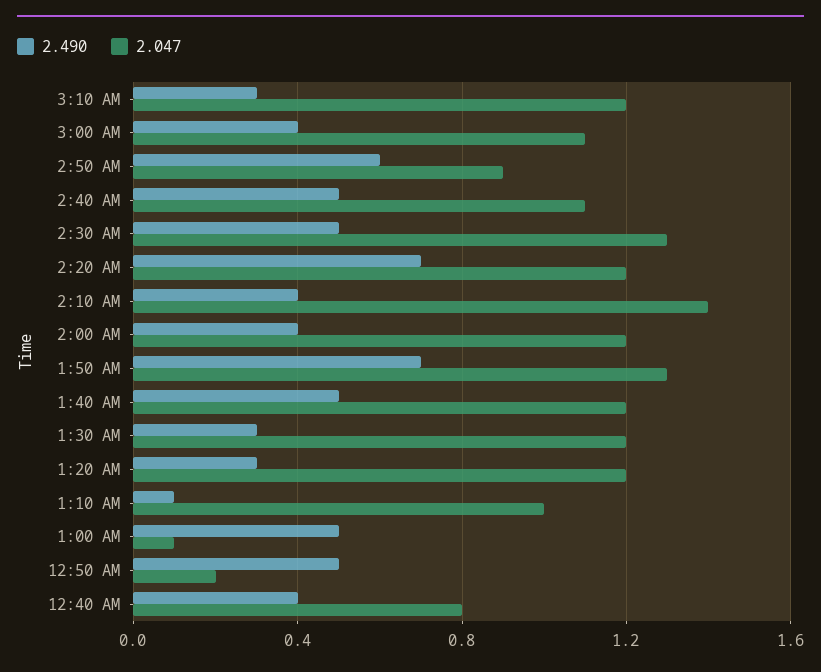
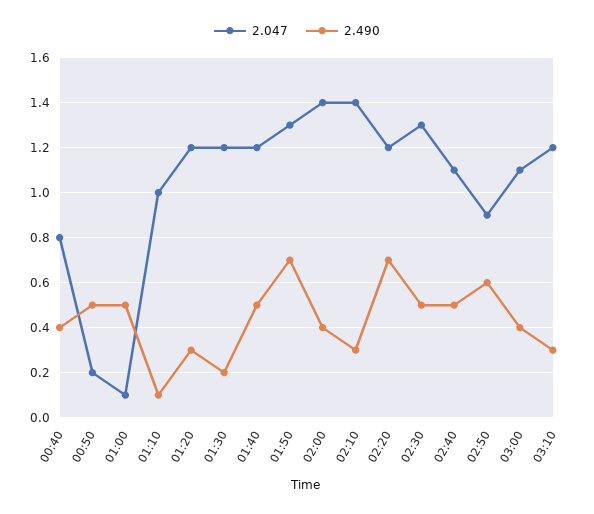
2.490, 2:10 AM: 0.4 -> 0.3
2.047, 2:00 AM: 1.2 -> 1.4
2.490, 1:30 AM: 0.3 -> 0.2

